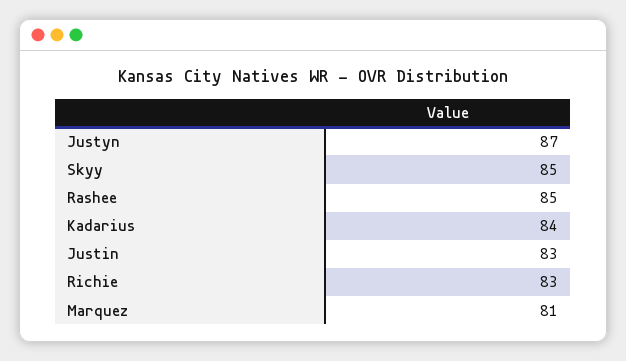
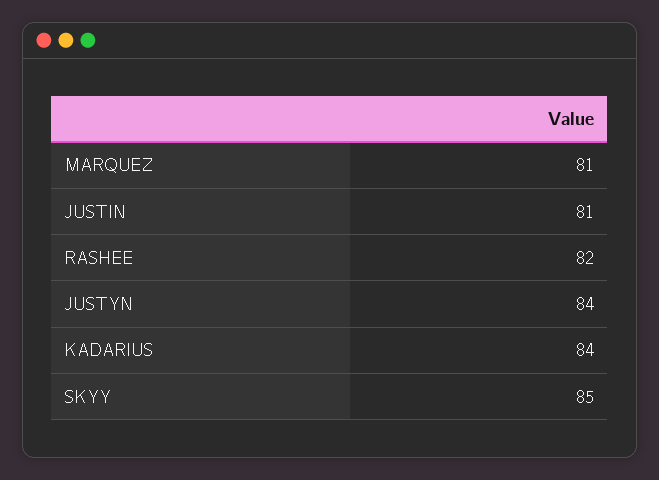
Justyn: 87 -> 84
Rashee: 85 -> 82
Justin: 83 -> 81
Richie: 83 -> none

